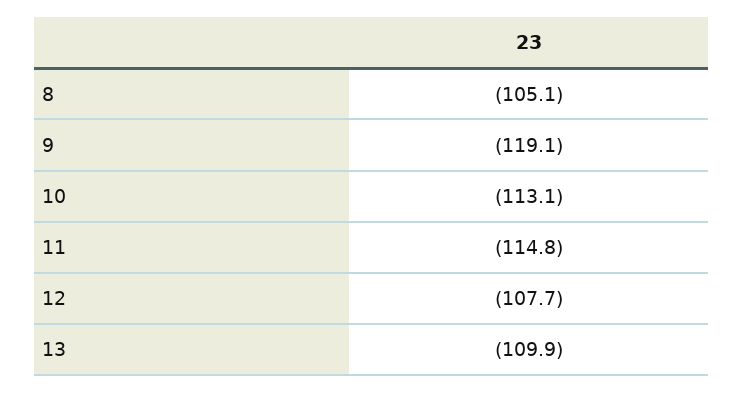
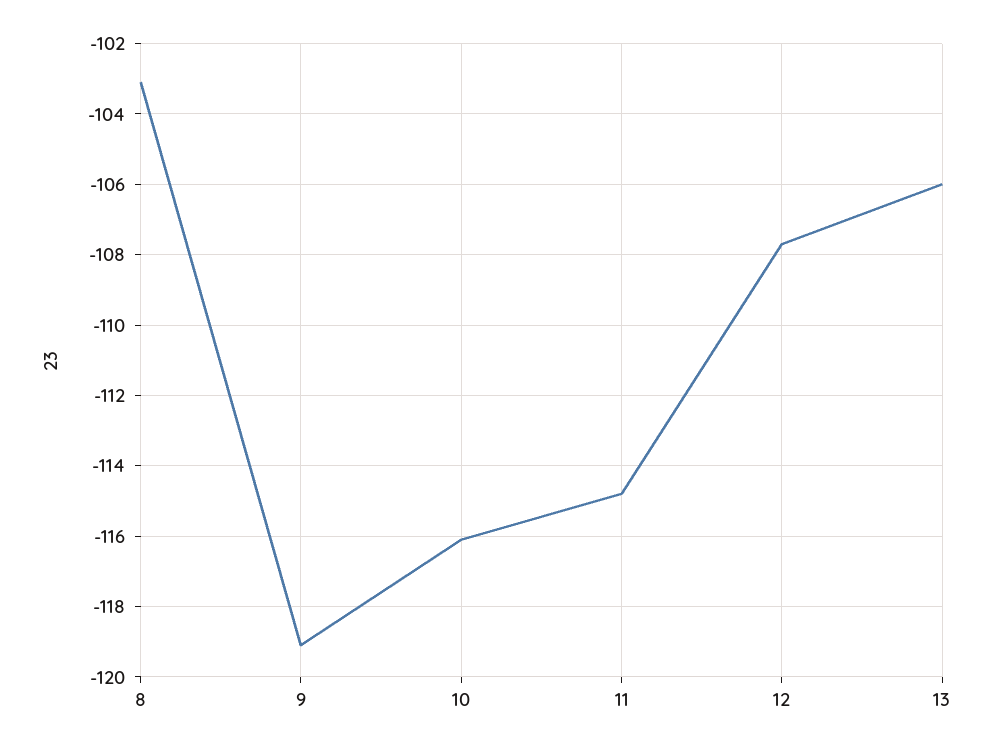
8: -105.1 -> -103
10: -113.1 -> -116
13: -109.9 -> -106

